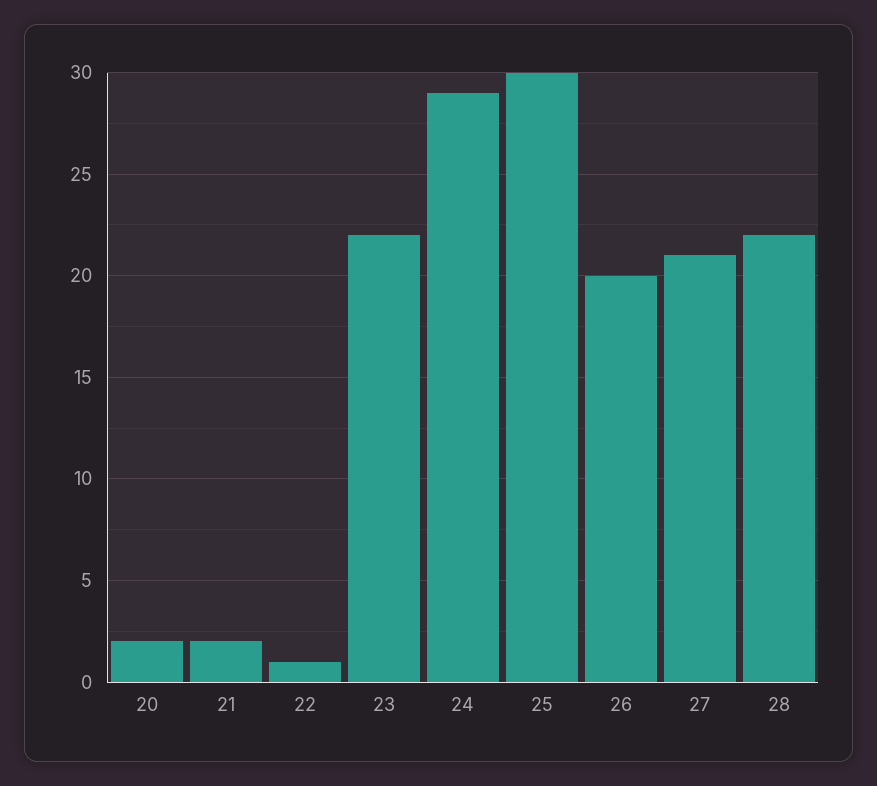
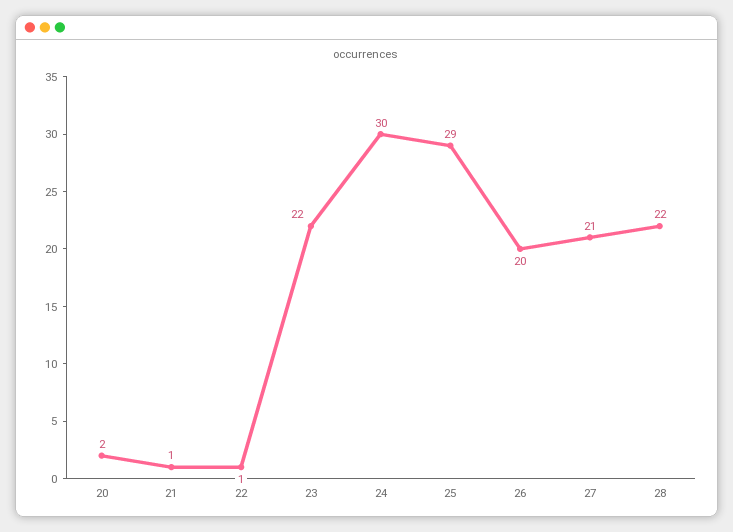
21: 2 -> 1
24: 29 -> 30
25: 30 -> 29

